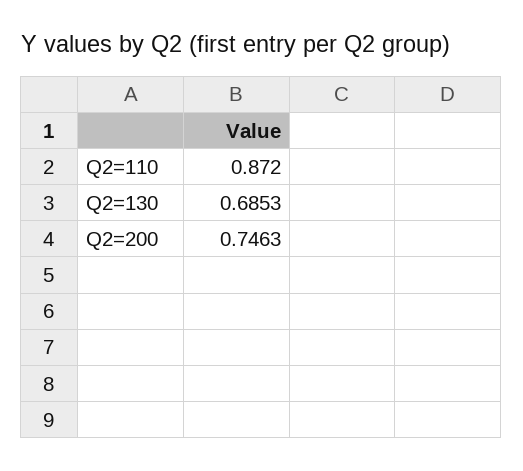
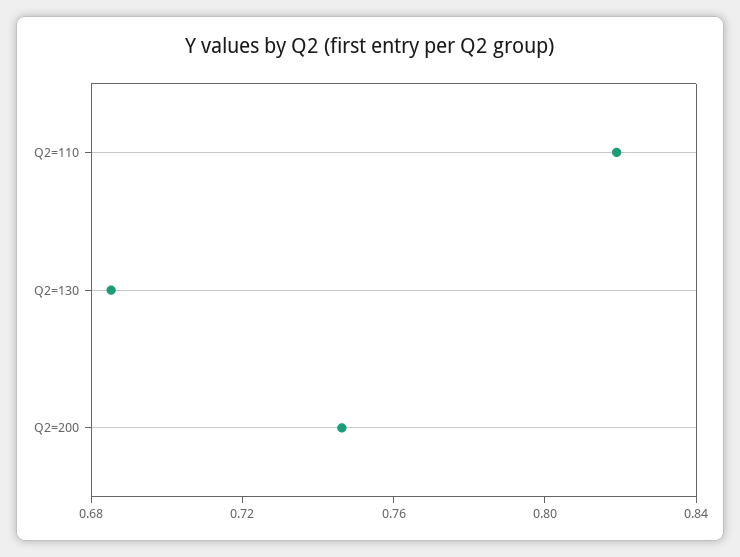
Q2=110: 0.872 -> 0.82

